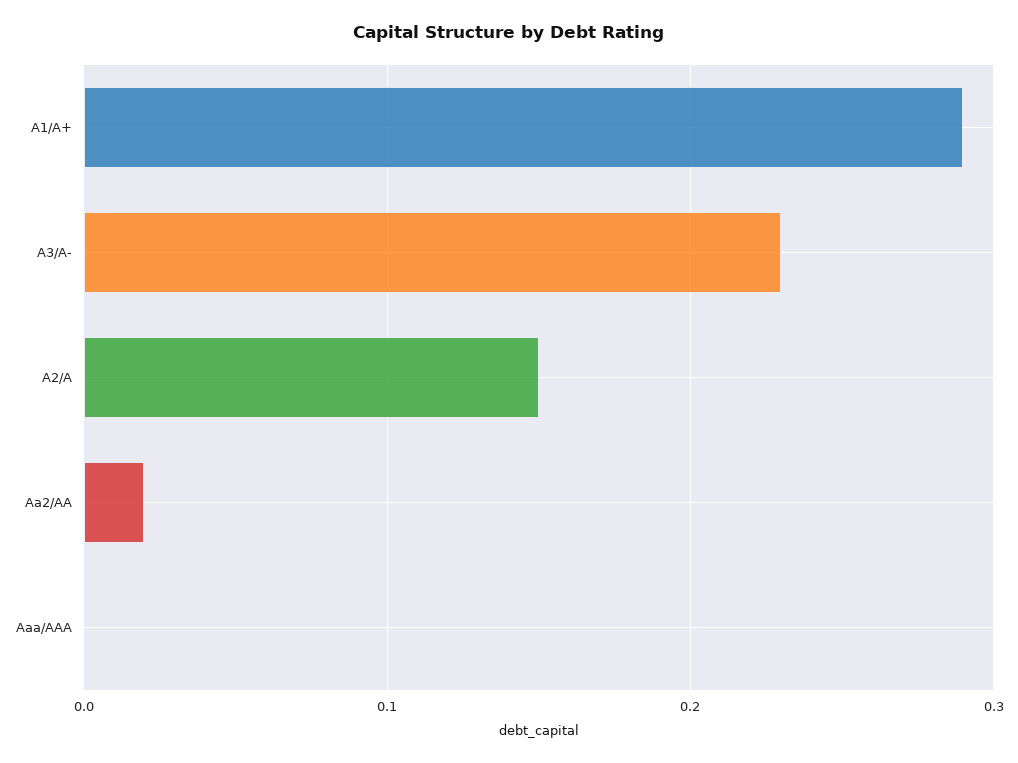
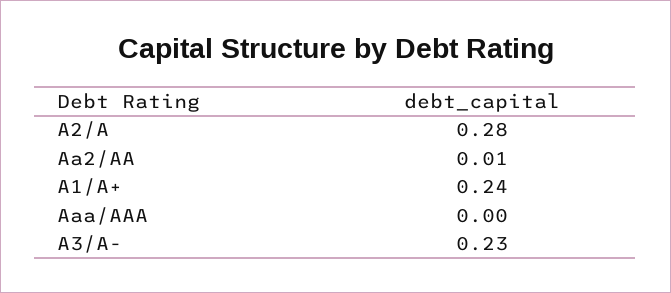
A1/A+: 0.29 -> 0.24
A2/A: 0.15 -> 0.28
Aa2/AA: 0.02 -> 0.01

